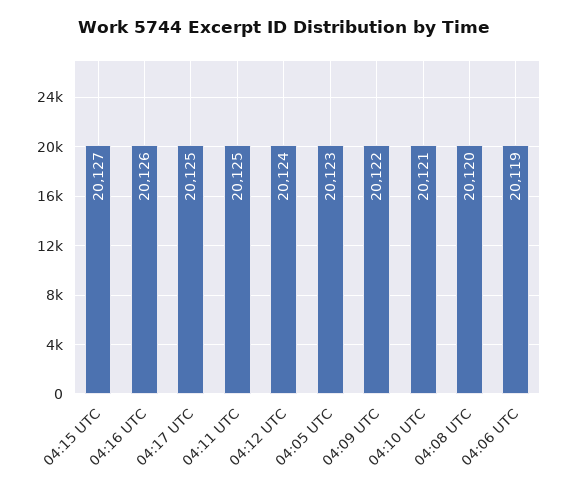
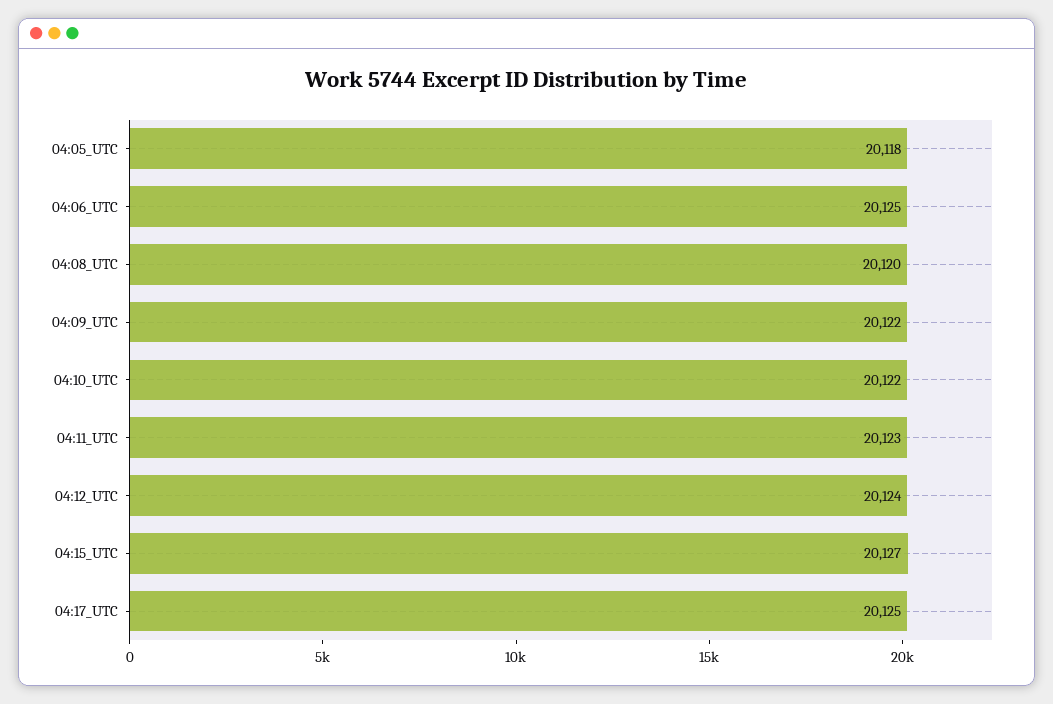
04:16 UTC: 20126 -> none
04:11 UTC: 20125 -> 20123
04:05 UTC: 20123 -> 20118
04:10 UTC: 20121 -> 20122
04:06 UTC: 20119 -> 20125

